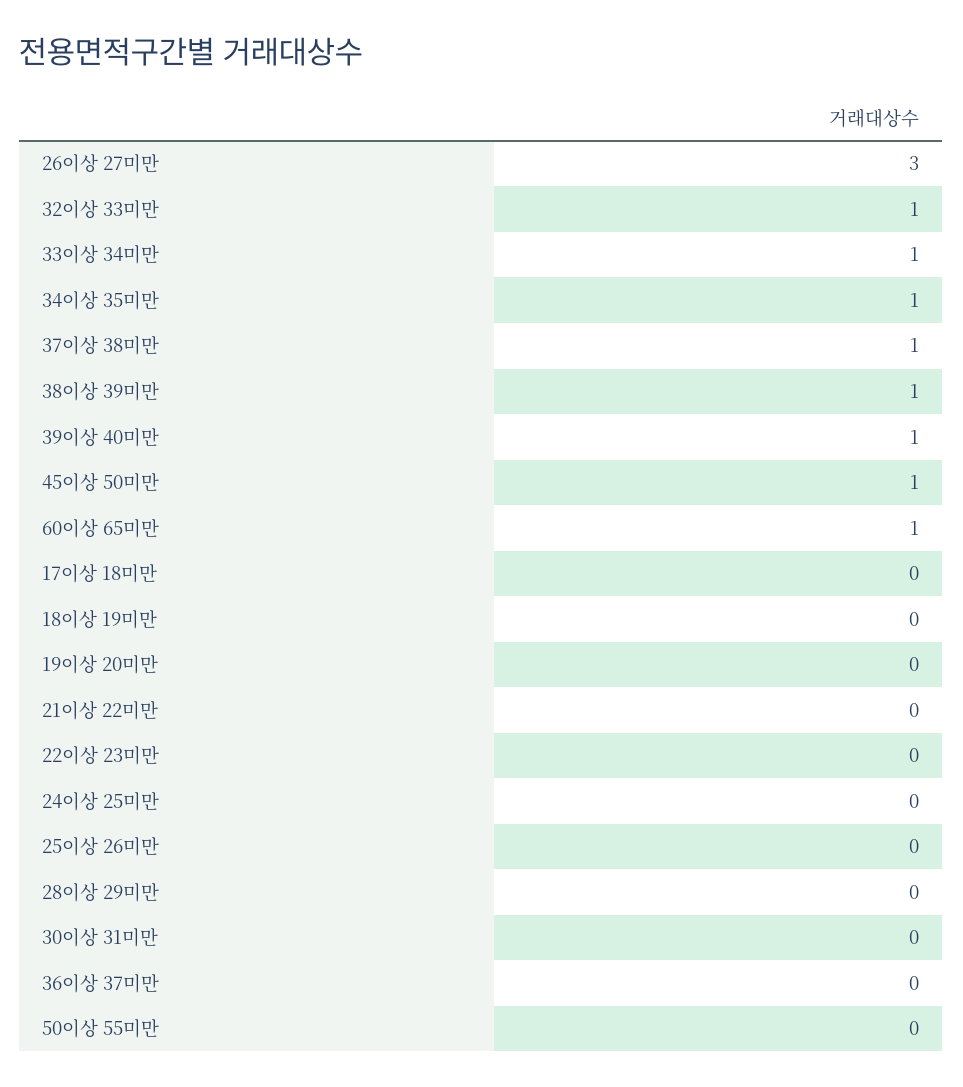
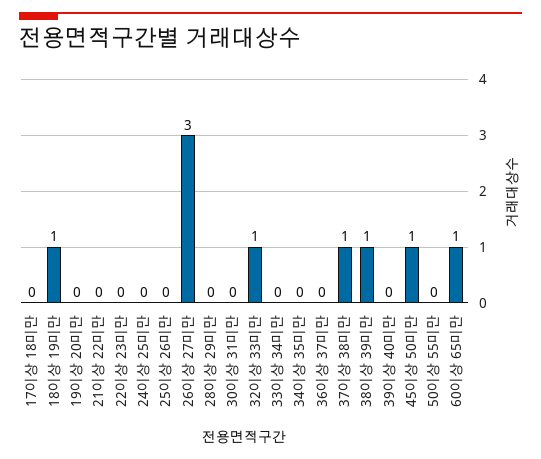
33이상 34미만: 1 -> 0
34이상 35미만: 1 -> 0
39이상 40미만: 1 -> 0
18이상 19미만: 0 -> 1

